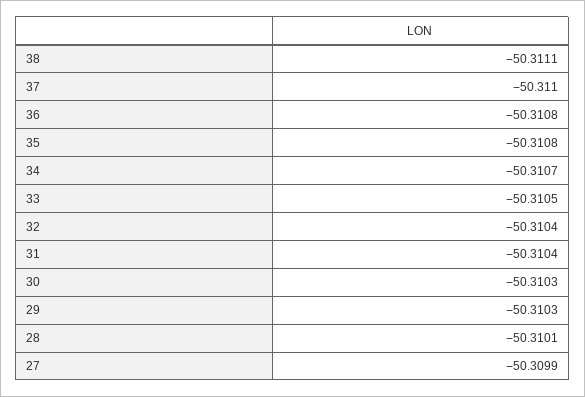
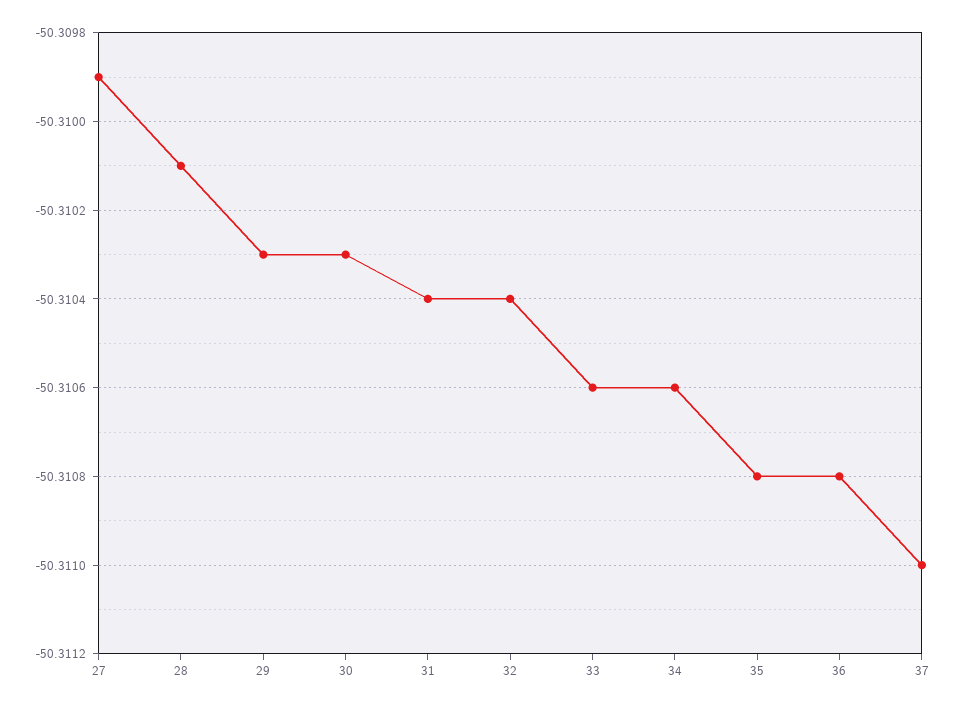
38: -50.3111 -> none
34: -50.3107 -> -50.3106
33: -50.3105 -> -50.3106

